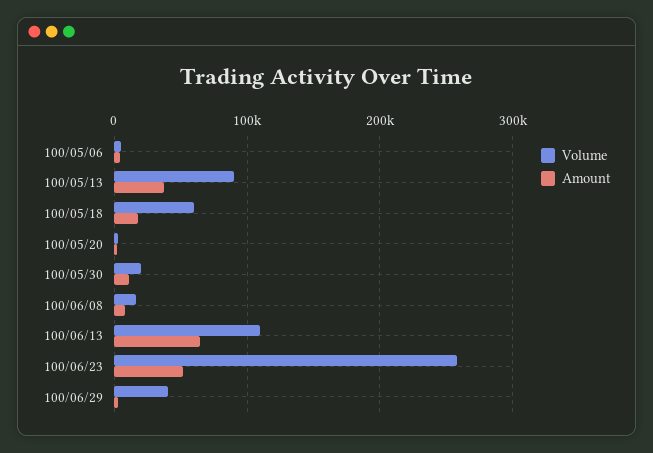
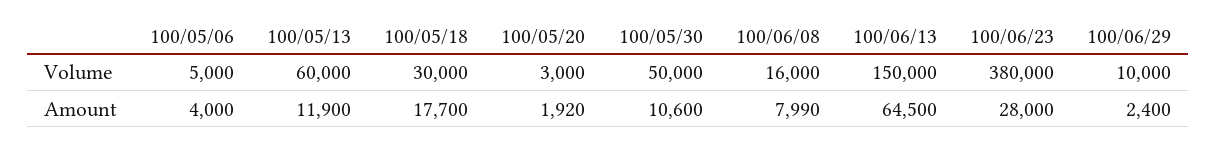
Volume, 100/05/13: 90000 -> 60000
Amount, 100/05/13: 40000 -> 11900
Volume, 100/05/18: 60000 -> 30000
Volume, 100/05/30: 20000 -> 50000
Volume, 100/06/13: 110000 -> 150000
Volume, 100/06/23: 260000 -> 380000
Amount, 100/06/23: 50000 -> 28000
Volume, 100/06/29: 40000 -> 10000

